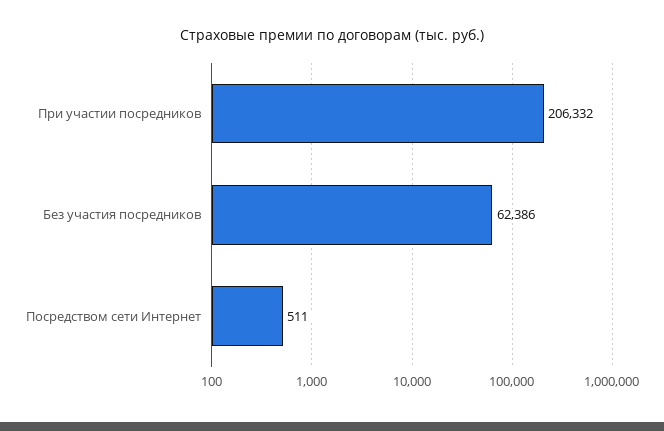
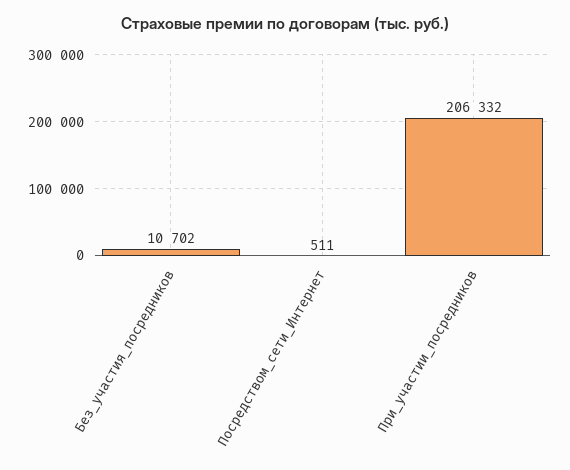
Без участия посредников: 62386 -> 10702

